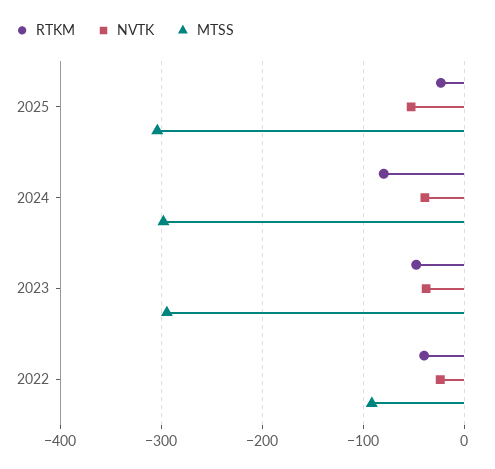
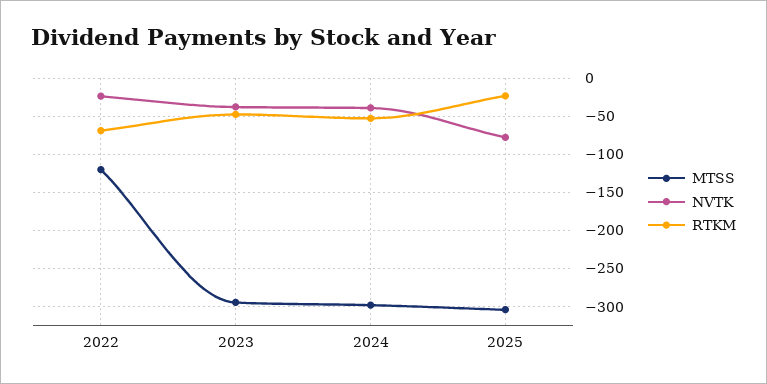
NVTK, 2025: -50 -> -80
RTKM, 2024: -80 -> -50
RTKM, 2022: -40 -> -70
MTSS, 2022: -90 -> -120

